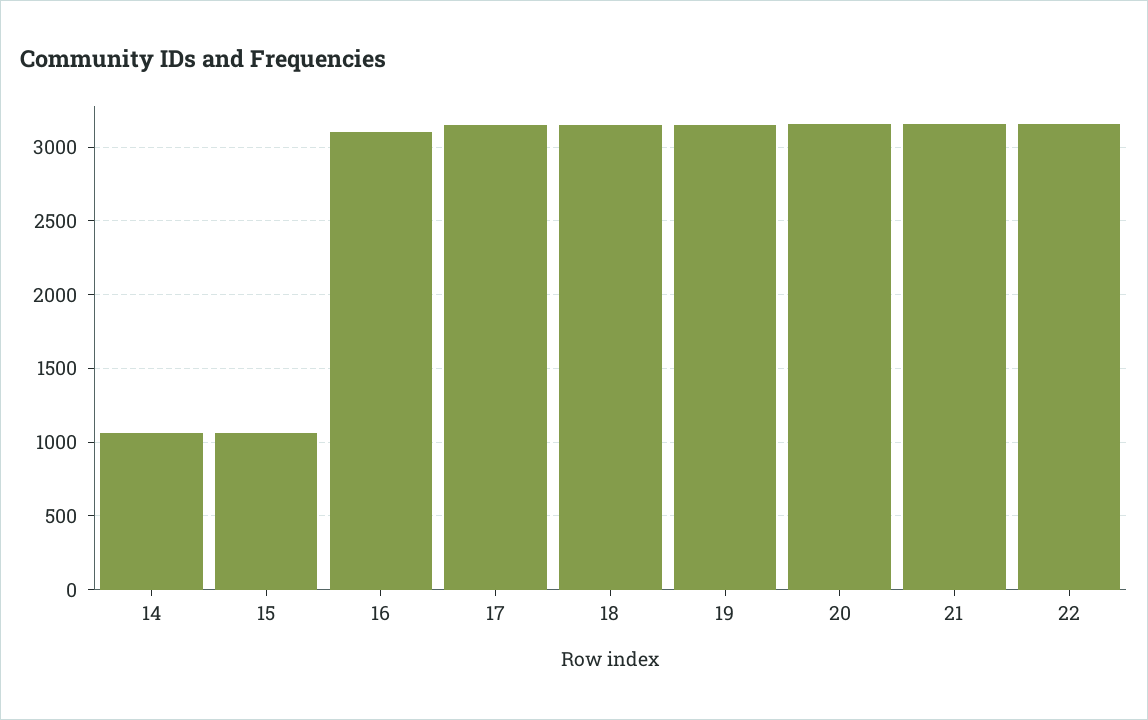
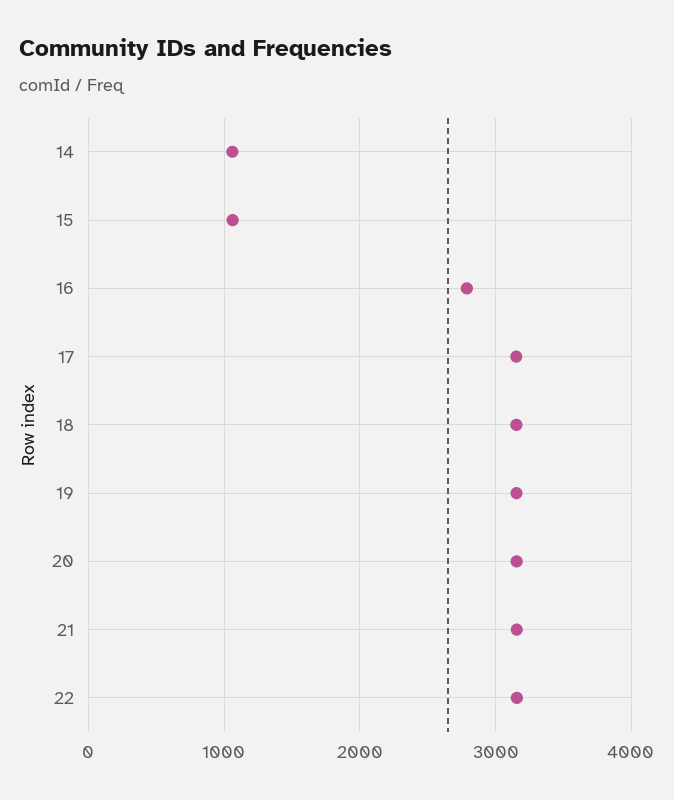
16: 3100 -> 2800

